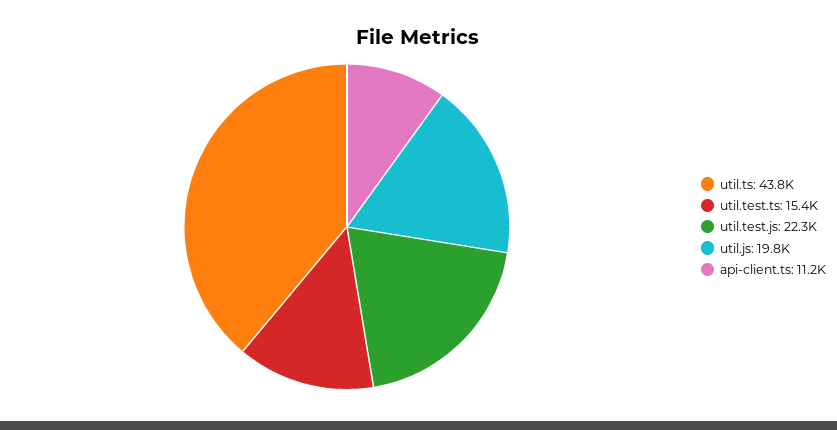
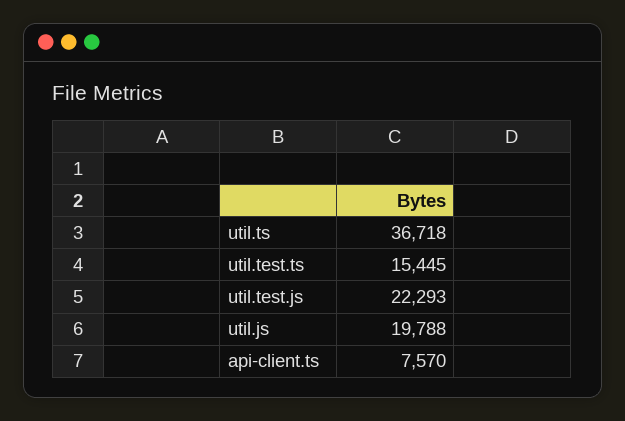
util.ts: 43800 -> 36718
api-client.ts: 11200 -> 7570

